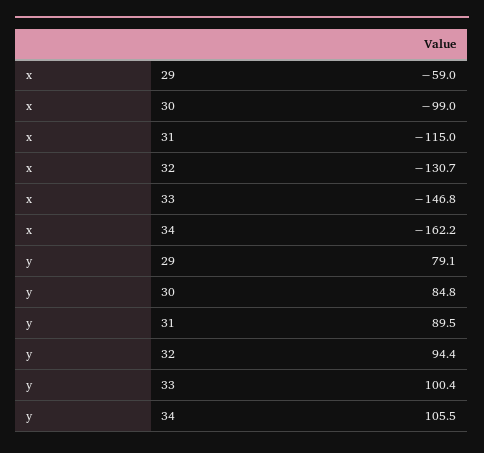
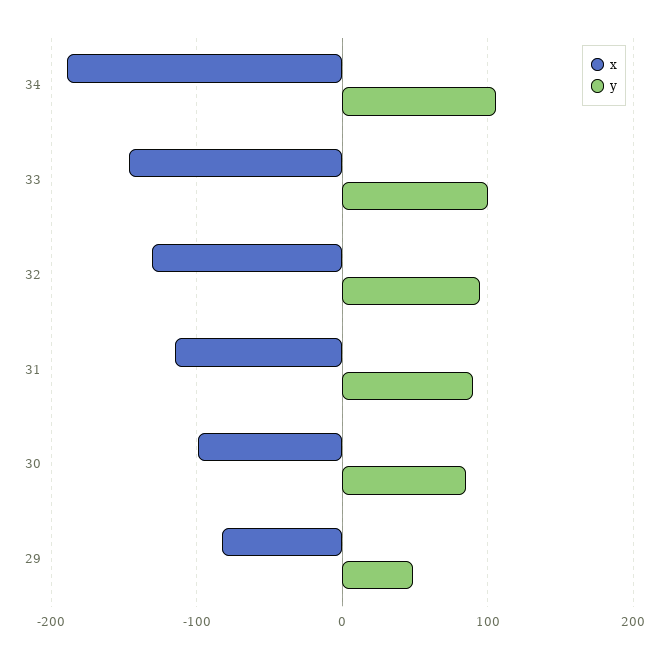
x, 29: -59 -> -80
x, 34: -162.2 -> -190
y, 29: 79.1 -> 50

